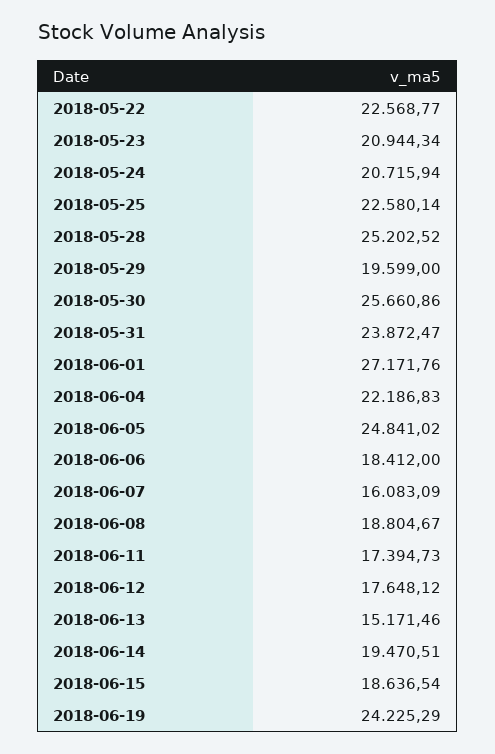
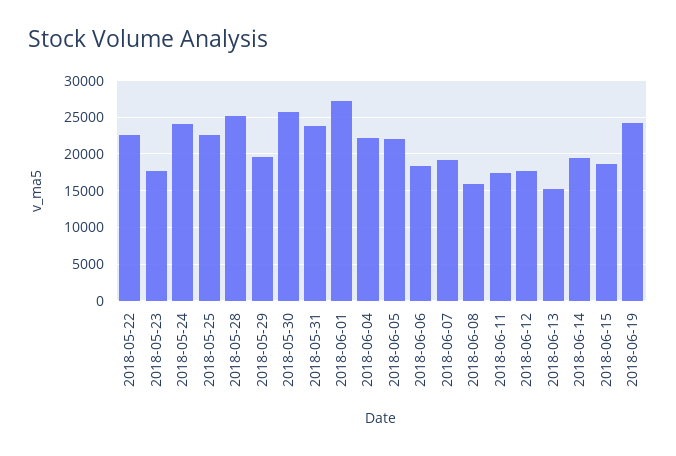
2018-05-23: 20944.34 -> 18000
2018-05-24: 20715.94 -> 24000
2018-06-05: 24841.02 -> 22000
2018-06-07: 16083.09 -> 19000
2018-06-08: 18804.67 -> 16000

